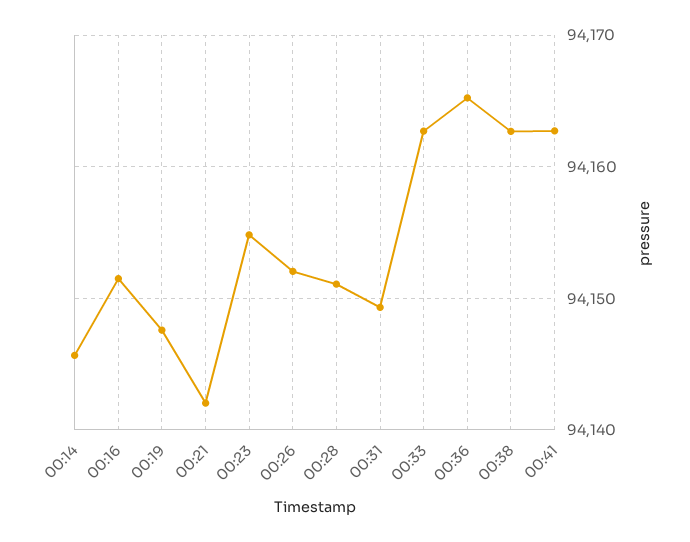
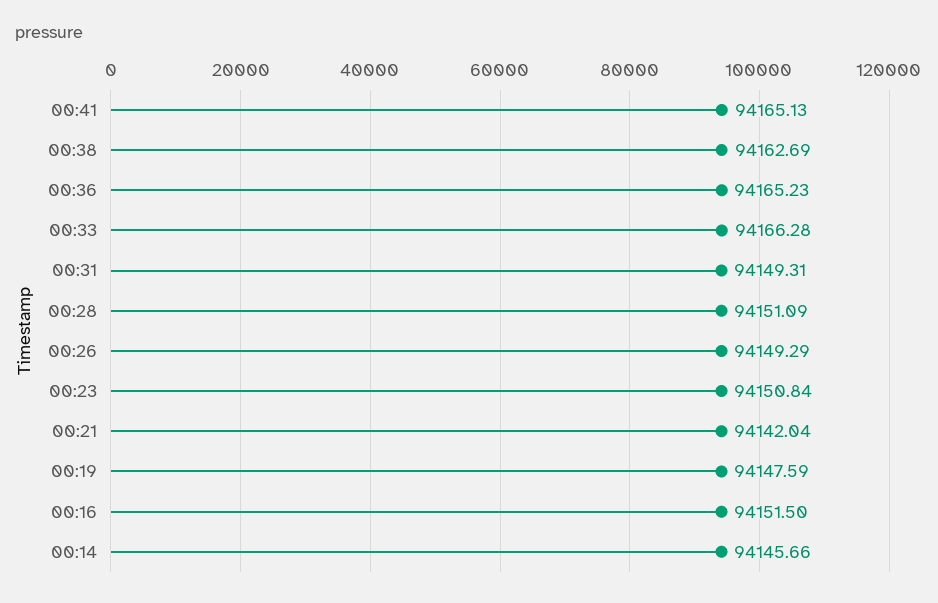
00:23: 94155 -> 94150.84
00:26: 94152 -> 94149.29
00:33: 94163 -> 94166.28
00:41: 94163 -> 94165.13

